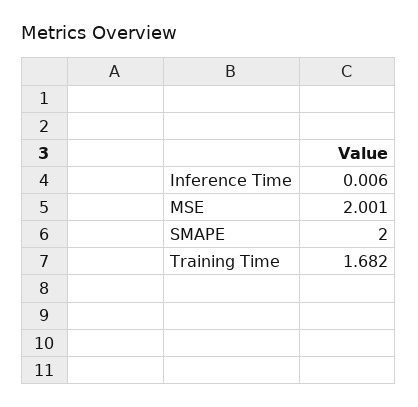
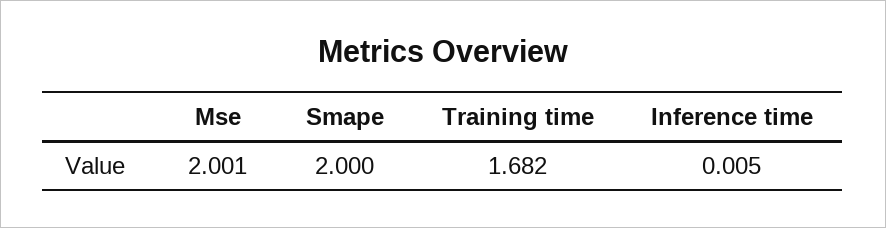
Inference Time: 0.006 -> 0.005

